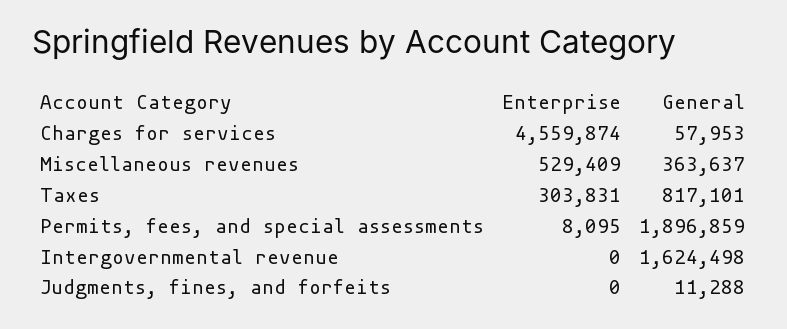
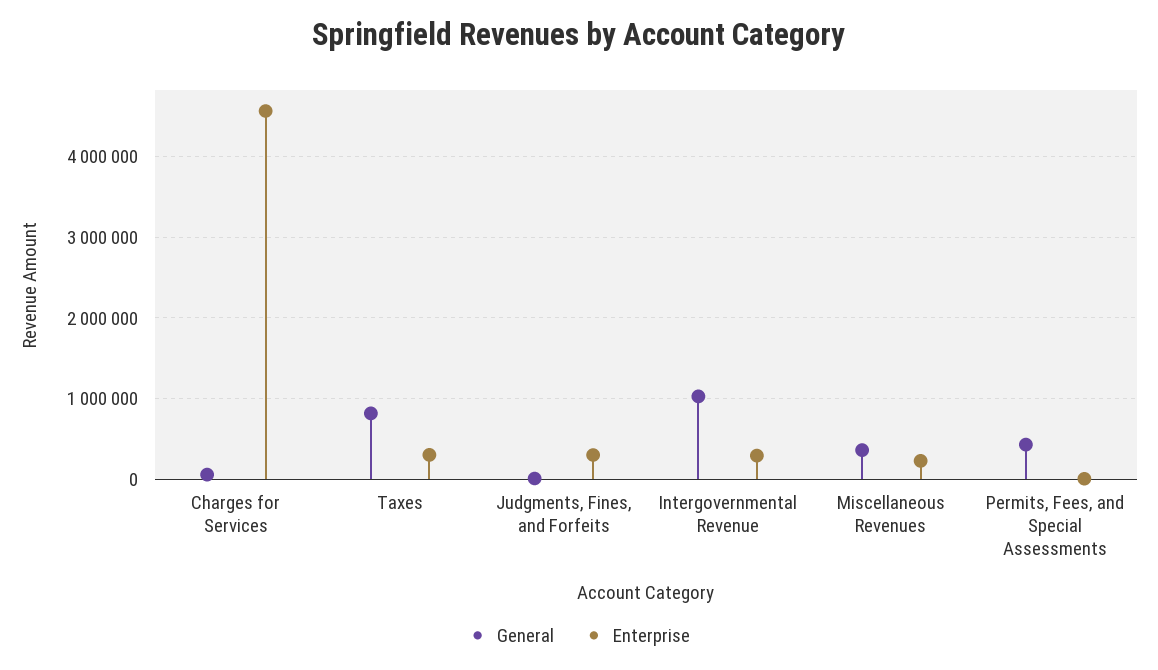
Enterprise, Miscellaneous revenues: 529409 -> 200000
General, Permits, fees, and special assessments: 1896859 -> 400000
Enterprise, Intergovernmental revenue: 0 -> 300000
General, Intergovernmental revenue: 1624498 -> 1000000
Enterprise, Judgments, fines, and forfeits: 0 -> 300000

